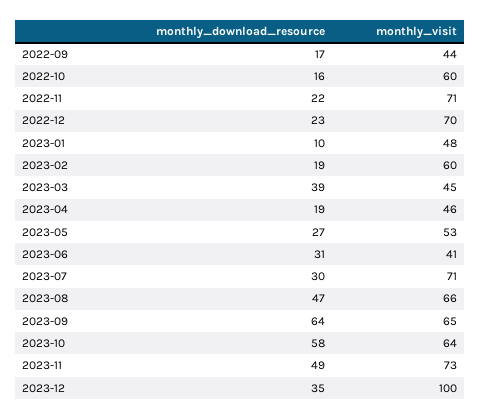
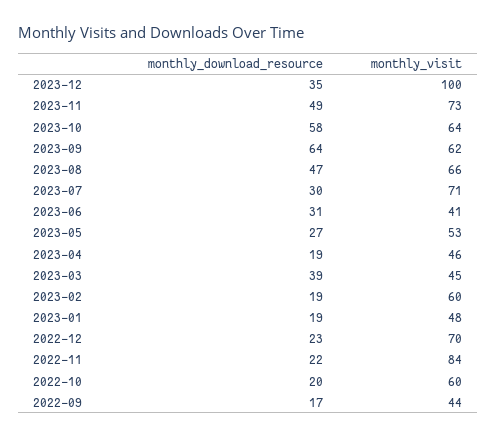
monthly_download_resource, 2022-10: 16 -> 20
monthly_visit, 2022-11: 71 -> 84
monthly_download_resource, 2023-01: 10 -> 19
monthly_visit, 2023-09: 65 -> 62

